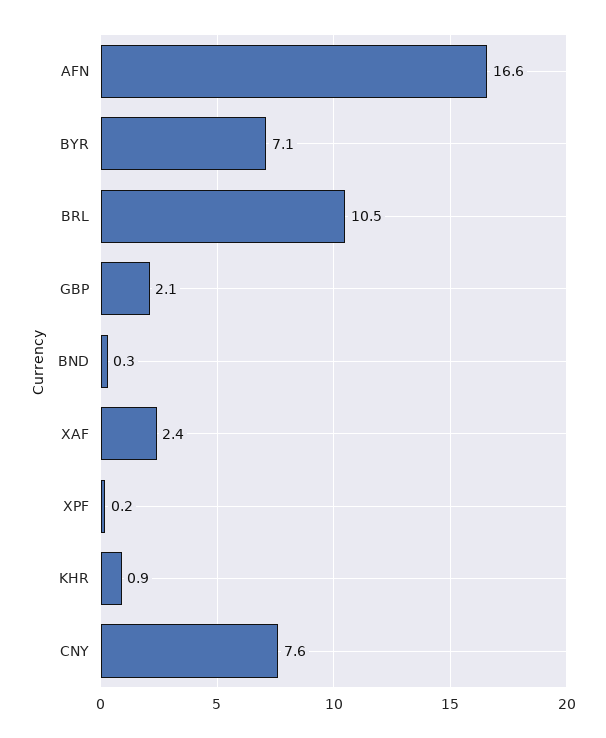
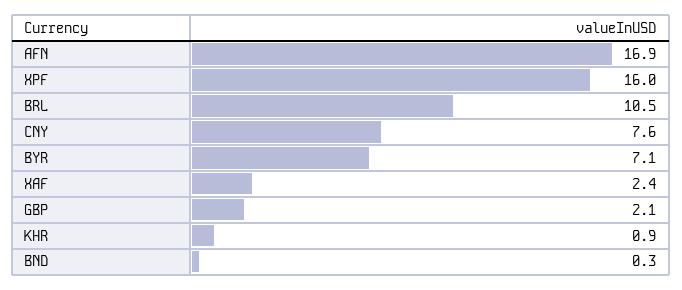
AFN: 16.6 -> 16.9
XPF: 0.2 -> 16

